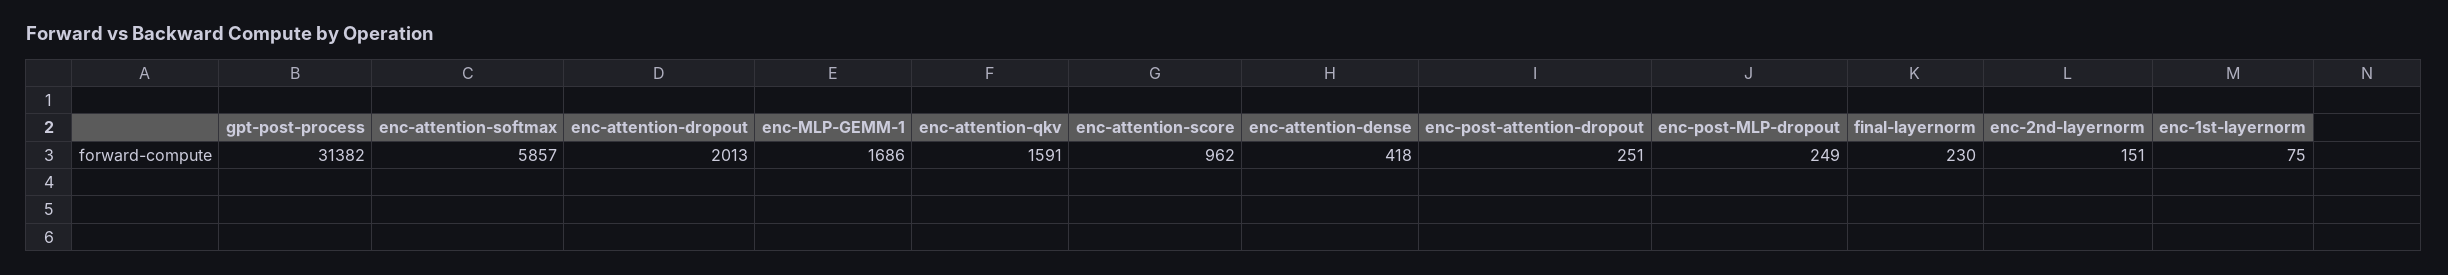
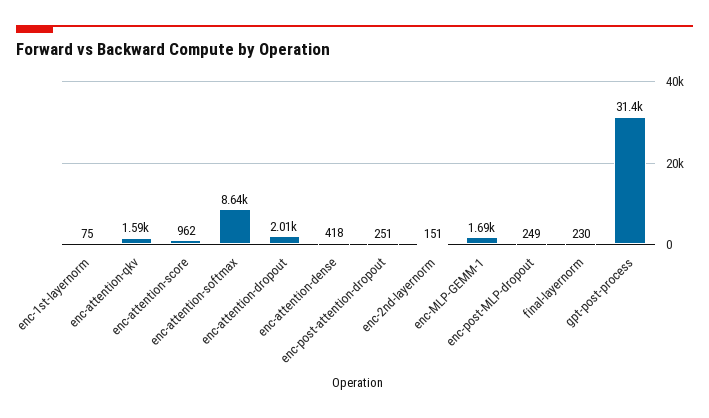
enc-attention-softmax: 5857 -> 8640

